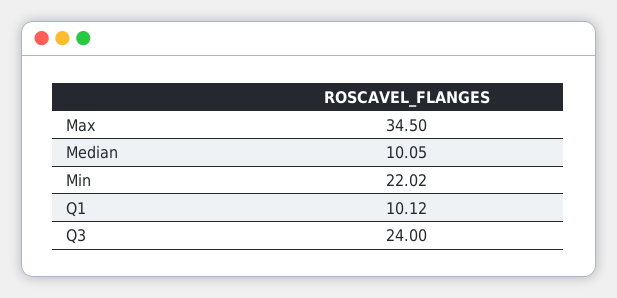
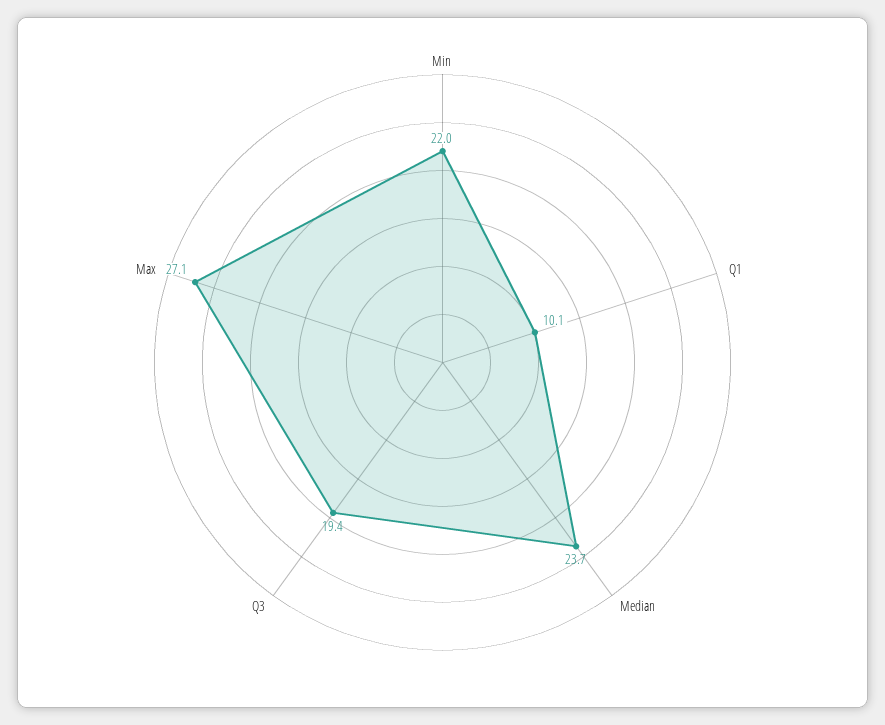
Max: 34.5 -> 27.1
Median: 10.05 -> 23.7
Q3: 24 -> 19.4

